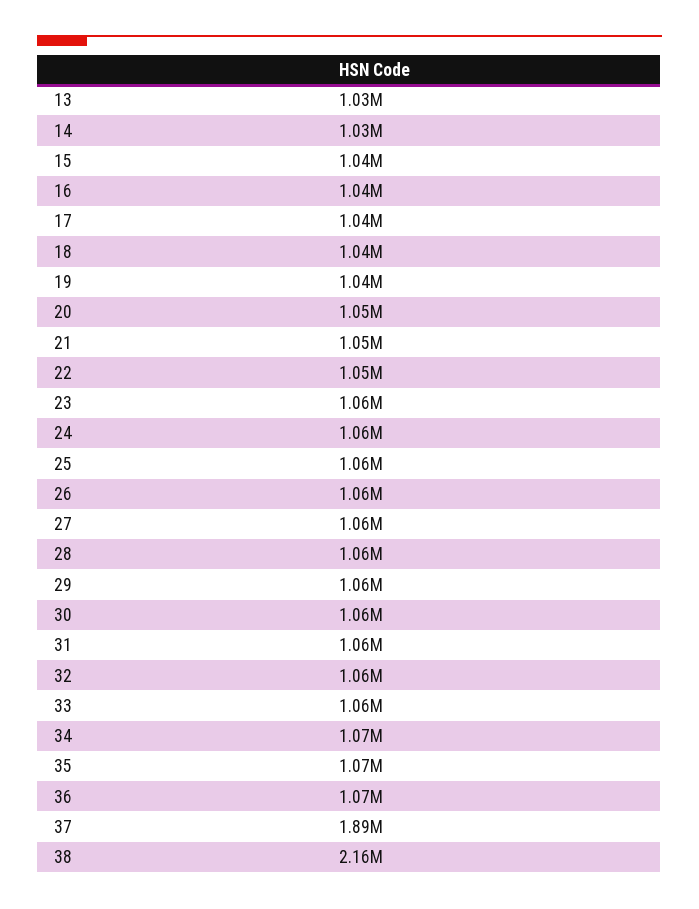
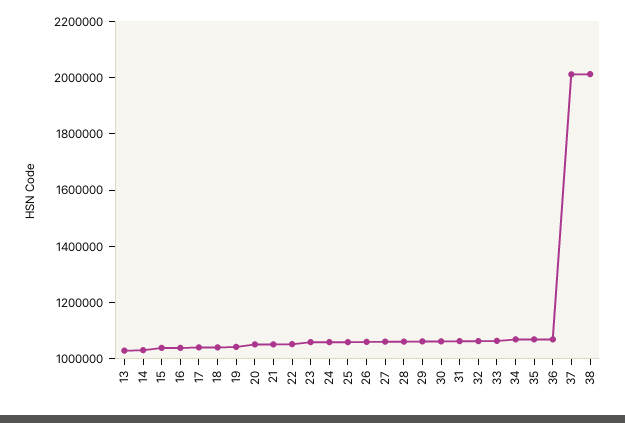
37: 1890000 -> 2000000
38: 2160000 -> 2000000

